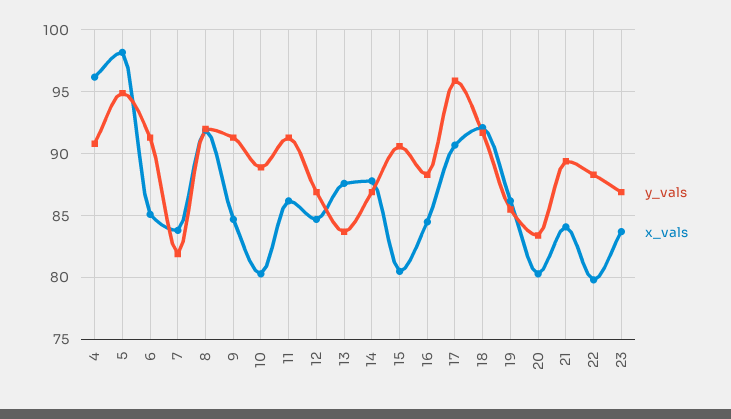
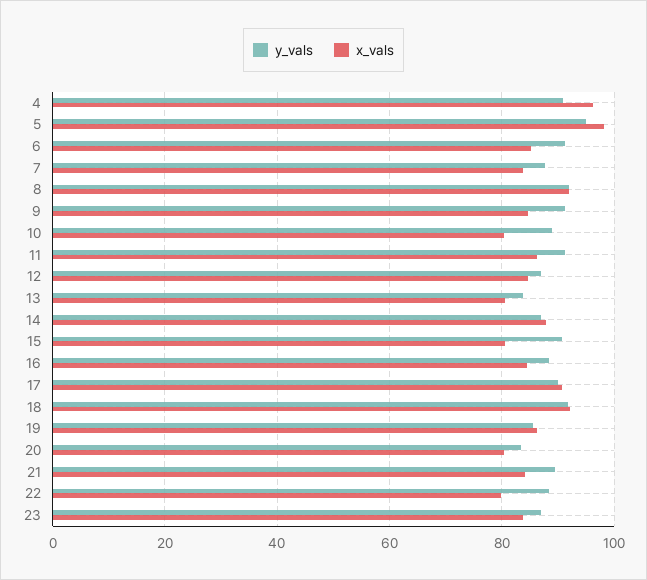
y_vals, 7: 82 -> 88
x_vals, 13: 87.5 -> 80
y_vals, 17: 96 -> 90

